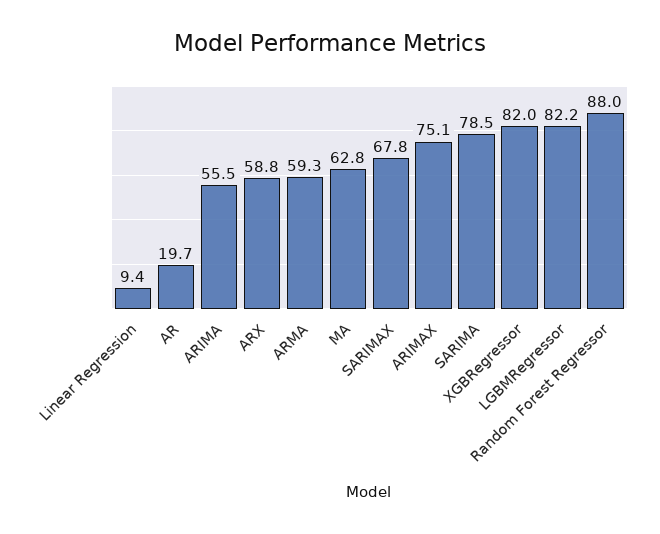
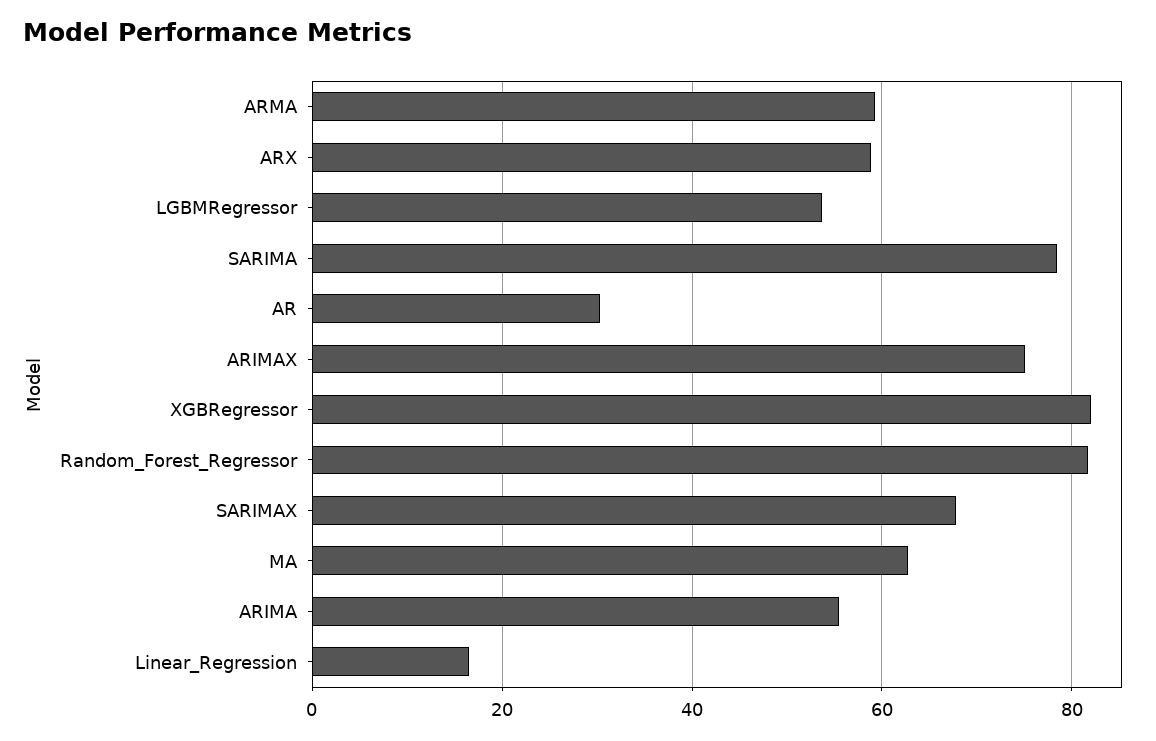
Linear Regression: 9.4 -> 16
AR: 19.7 -> 30
LGBMRegressor: 82.2 -> 54
Random Forest Regressor: 88 -> 82

